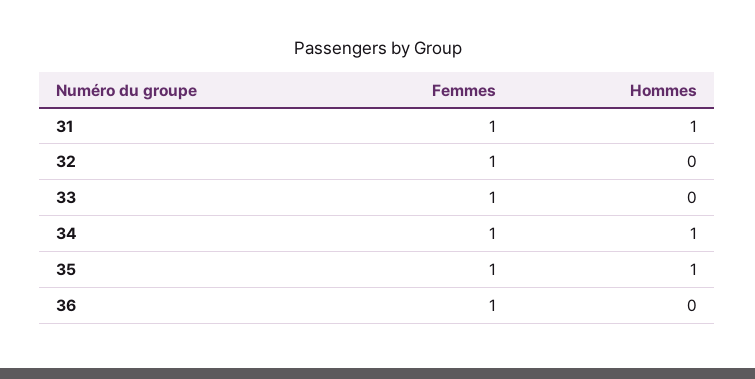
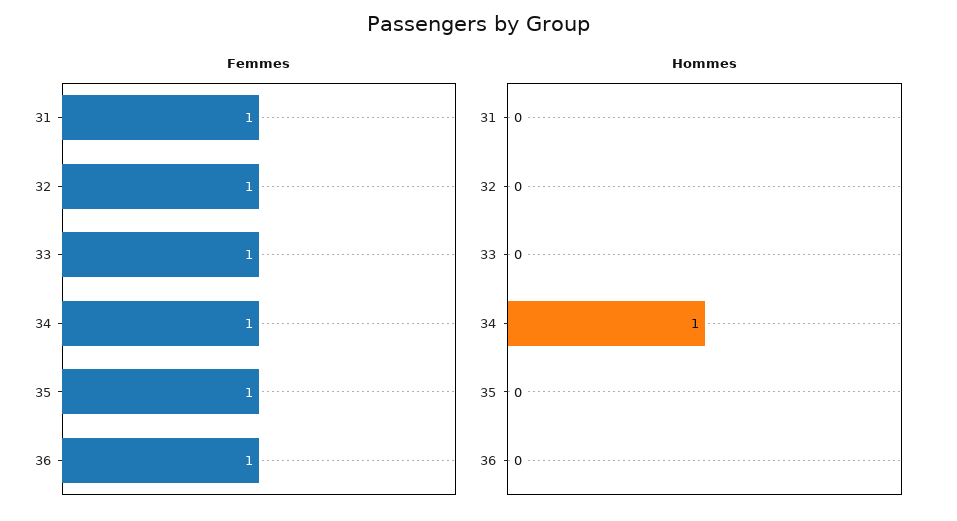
Hommes, 31: 1 -> 0
Hommes, 35: 1 -> 0

